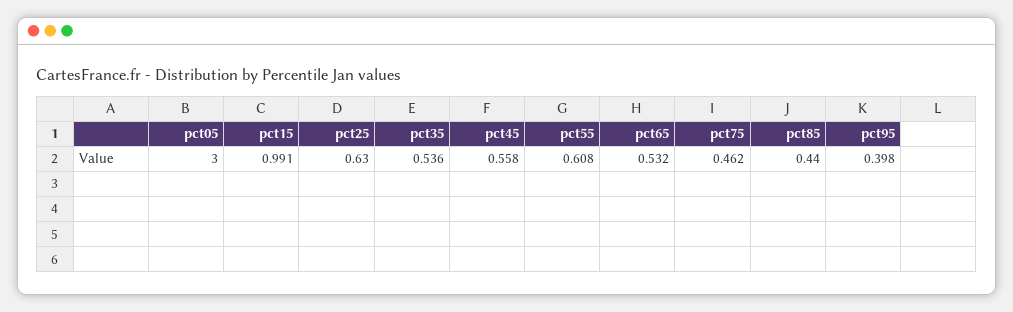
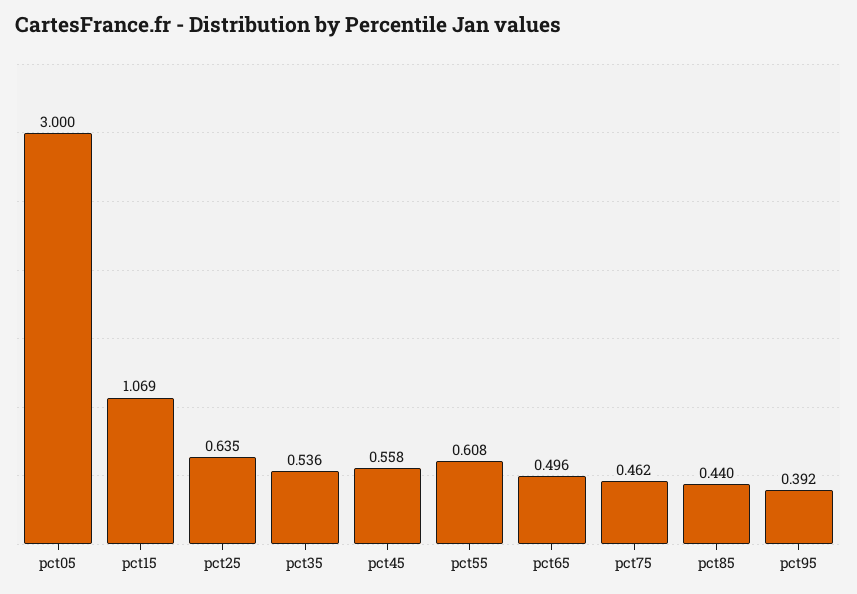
pct15: 0.991 -> 1.069
pct25: 0.63 -> 0.635
pct65: 0.532 -> 0.496
pct95: 0.398 -> 0.392

